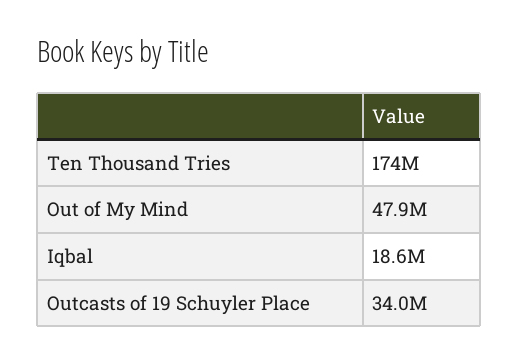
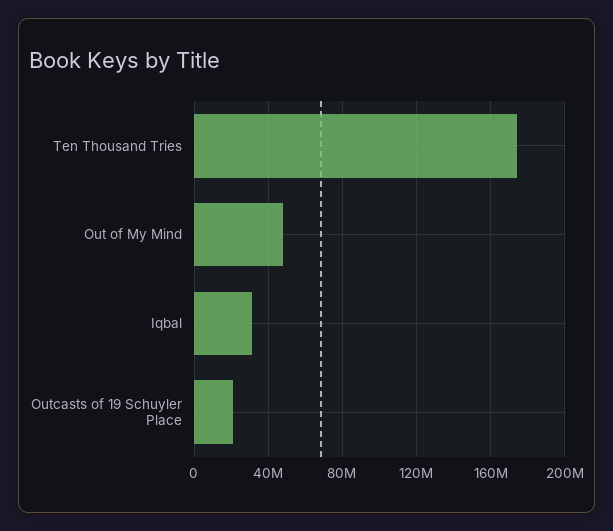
Iqbal: 18600000 -> 30000000
Outcasts of 19 Schuyler Place: 34000000 -> 20000000

